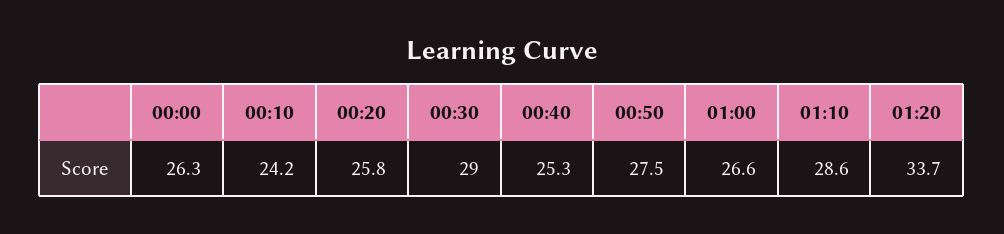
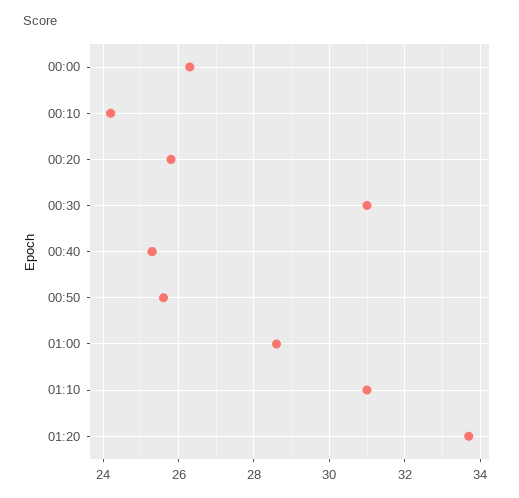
00:30: 29 -> 31
00:50: 27.5 -> 25.5
01:00: 26.6 -> 28.5
01:10: 28.6 -> 31

